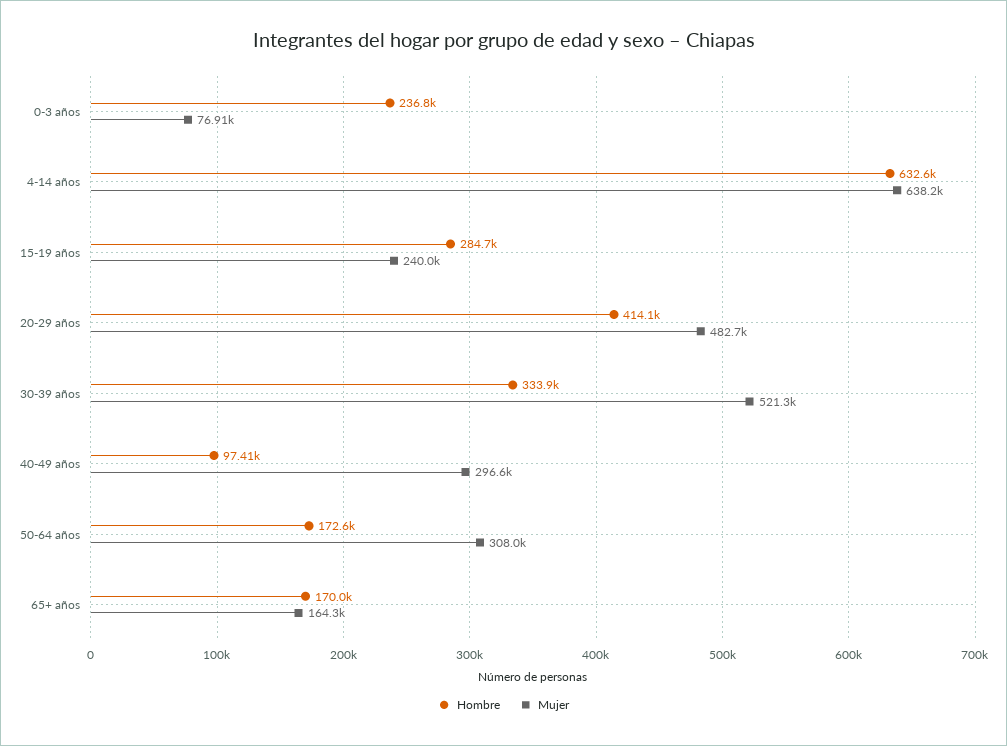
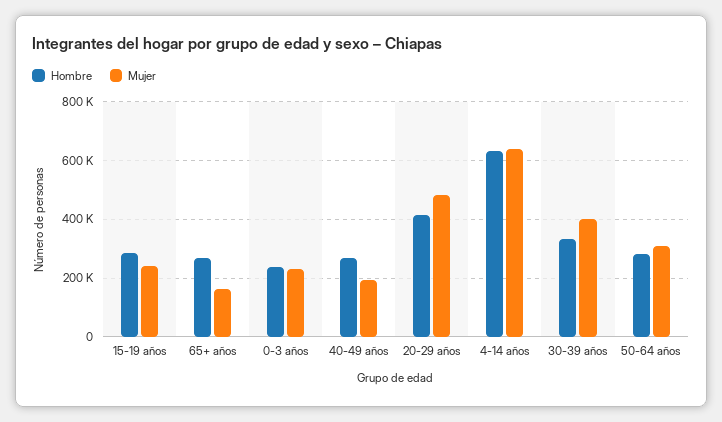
Mujer, 0-3 años: 76910 -> 225000
Mujer, 30-39 años: 521300 -> 400000
Hombre, 40-49 años: 97410 -> 275000
Mujer, 40-49 años: 296600 -> 200000
Hombre, 50-64 años: 172600 -> 275000
Hombre, 65+ años: 170000 -> 275000

